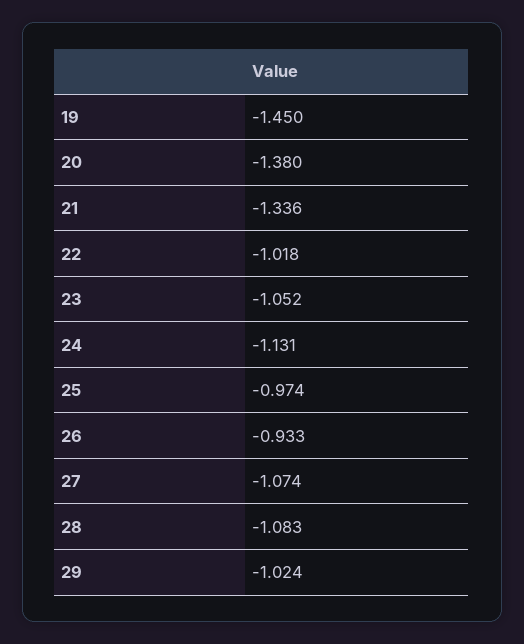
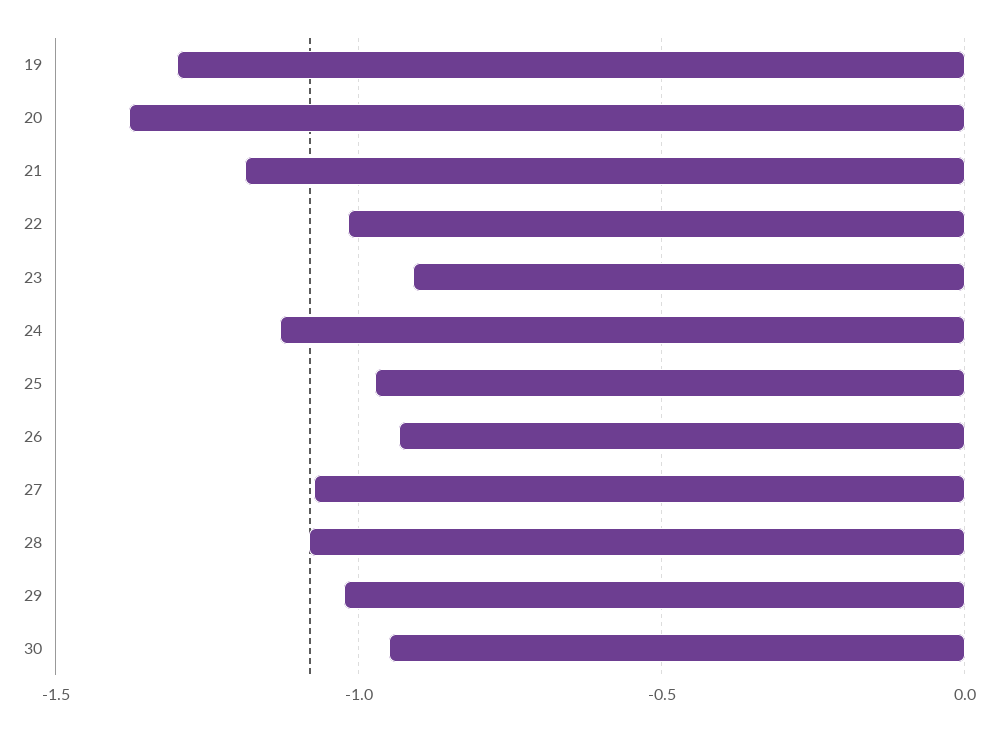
19: -1.45 -> -1.3
21: -1.336 -> -1.2
23: -1.052 -> -0.9
30: none -> -0.95

